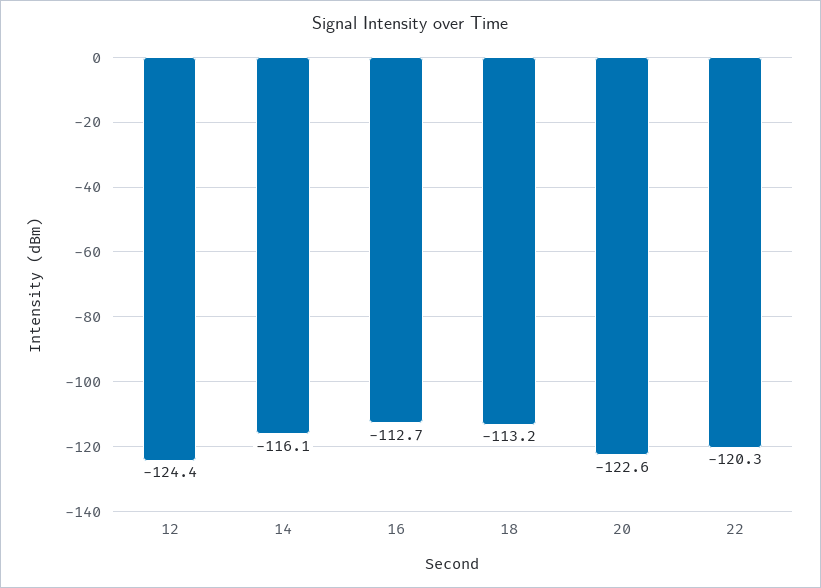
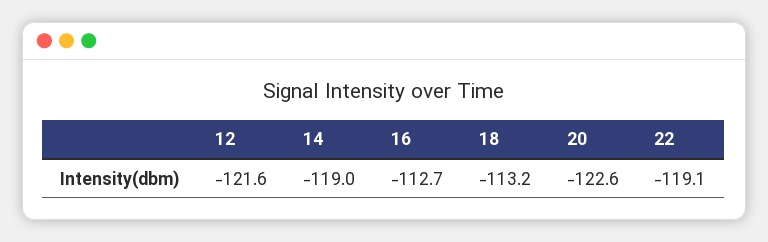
12: -124.4 -> -121.6
14: -116.1 -> -119
22: -120.3 -> -119.1

